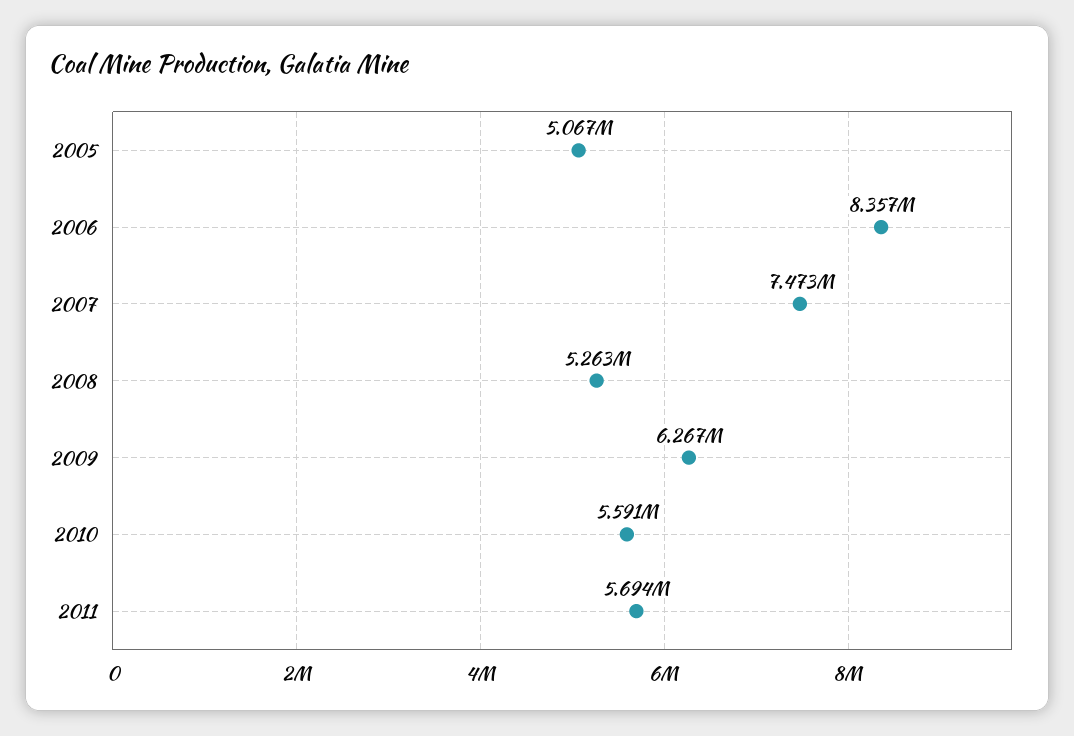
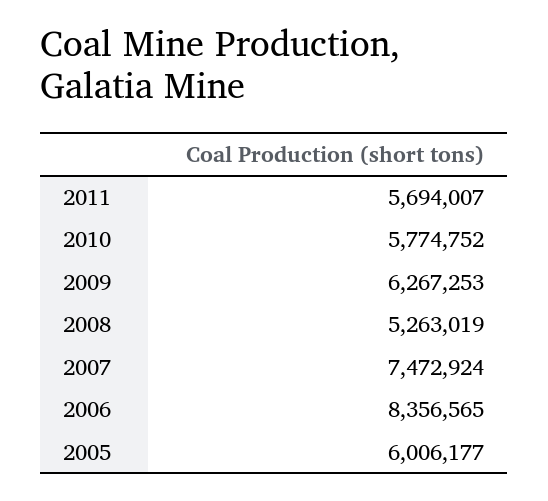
2005: 5067000 -> 6006177
2010: 5591000 -> 5774752

